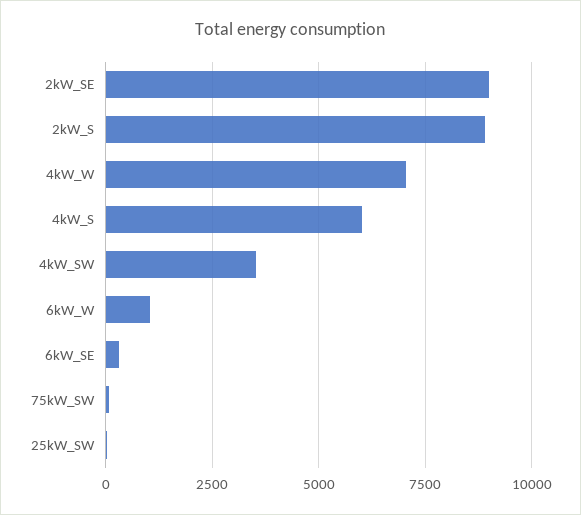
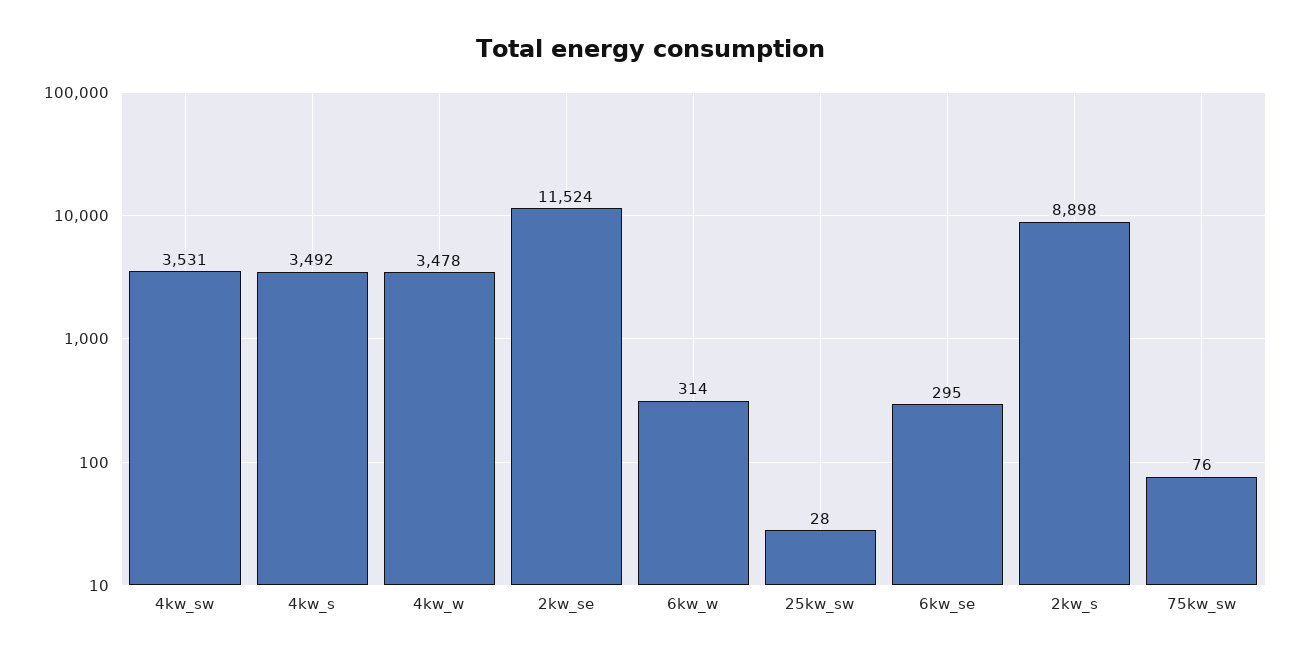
2kW_SE: 9000 -> 11524
4kW_W: 7000 -> 3478
4kW_S: 6000 -> 3492
6kW_W: 1000 -> 314

